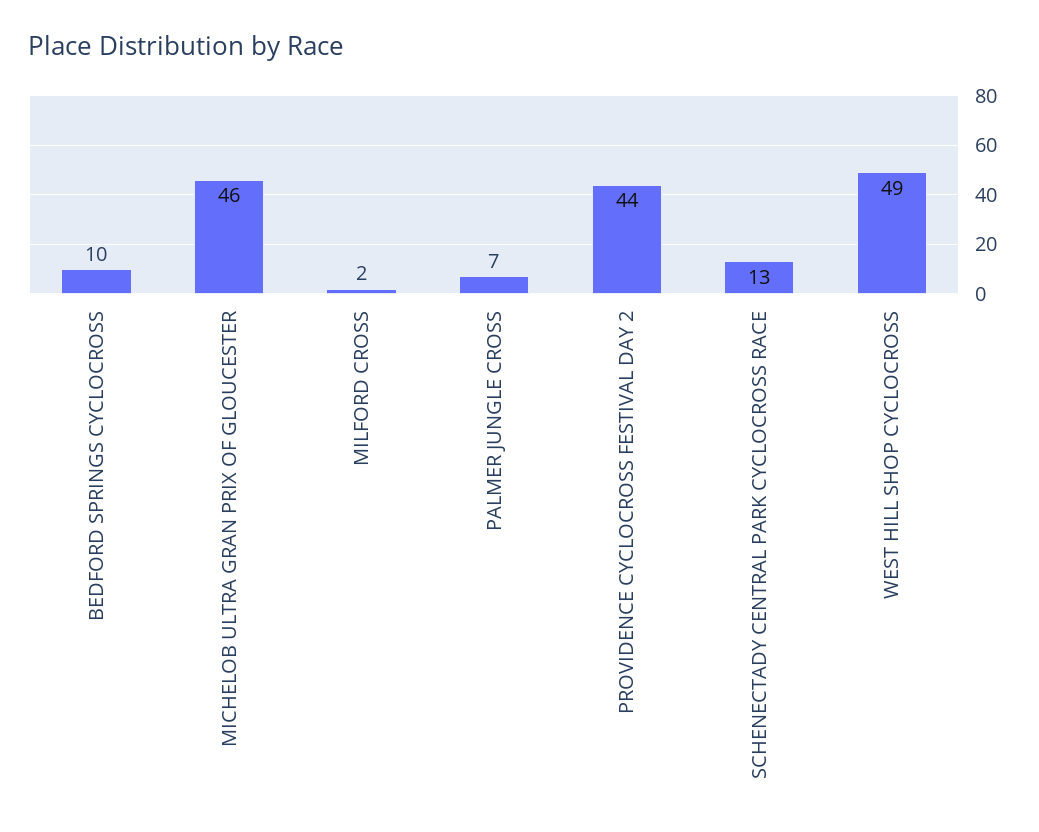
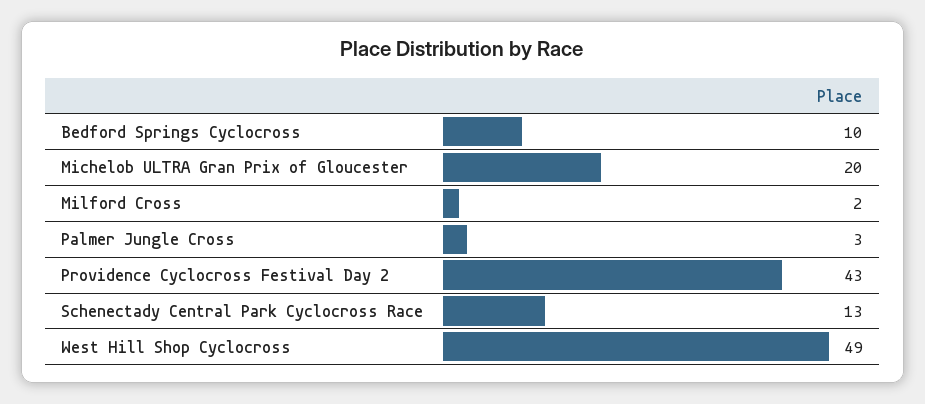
MICHELOB ULTRA GRAN PRIX OF GLOUCESTER: 46 -> 20
PALMER JUNGLE CROSS: 7 -> 3
PROVIDENCE CYCLOCROSS FESTIVAL DAY 2: 44 -> 43

